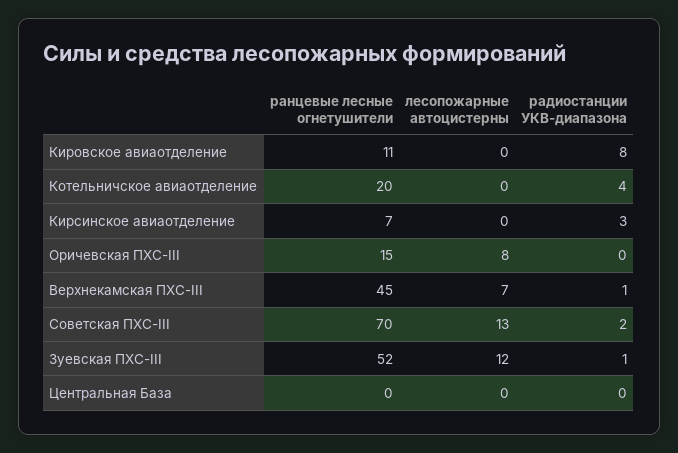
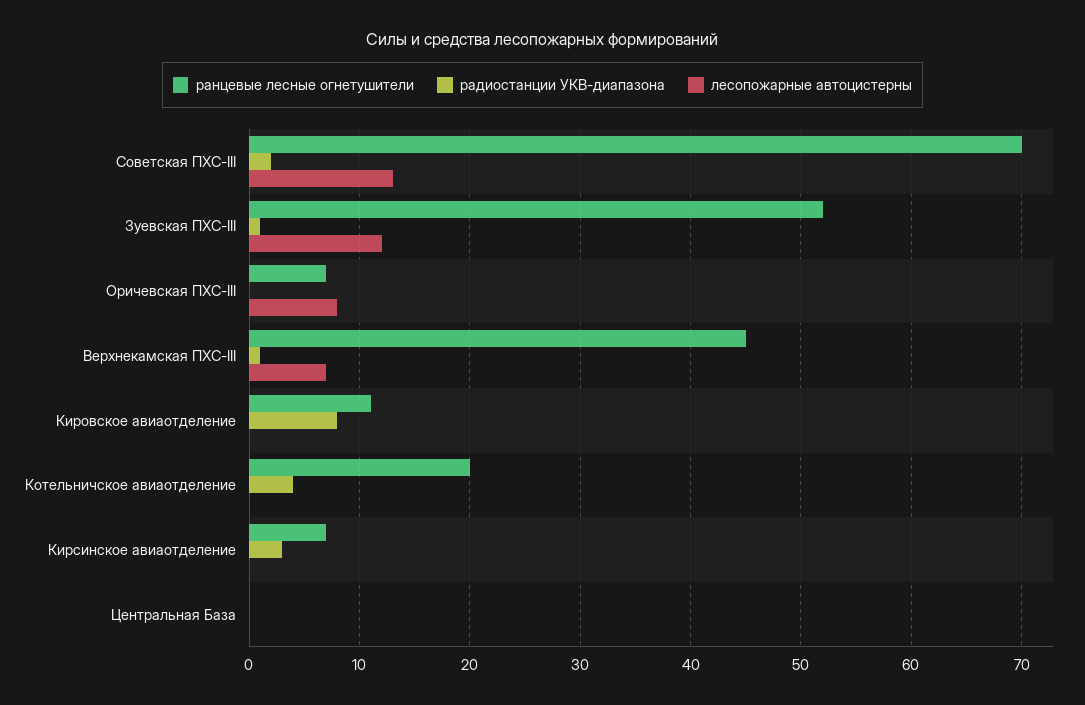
ранцевые лесные огнетушители, Оричевская ПХС-III: 15 -> 7

